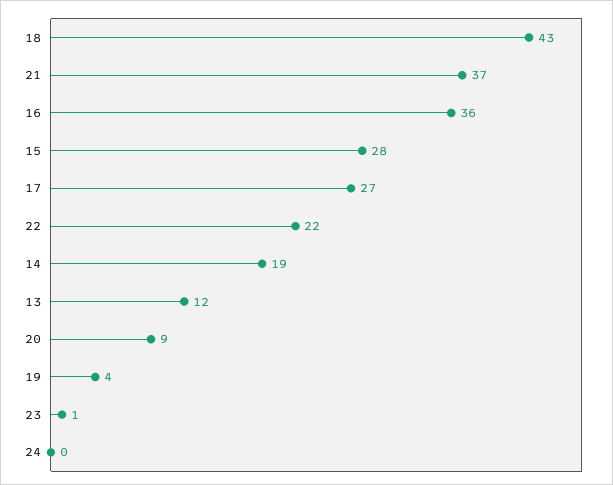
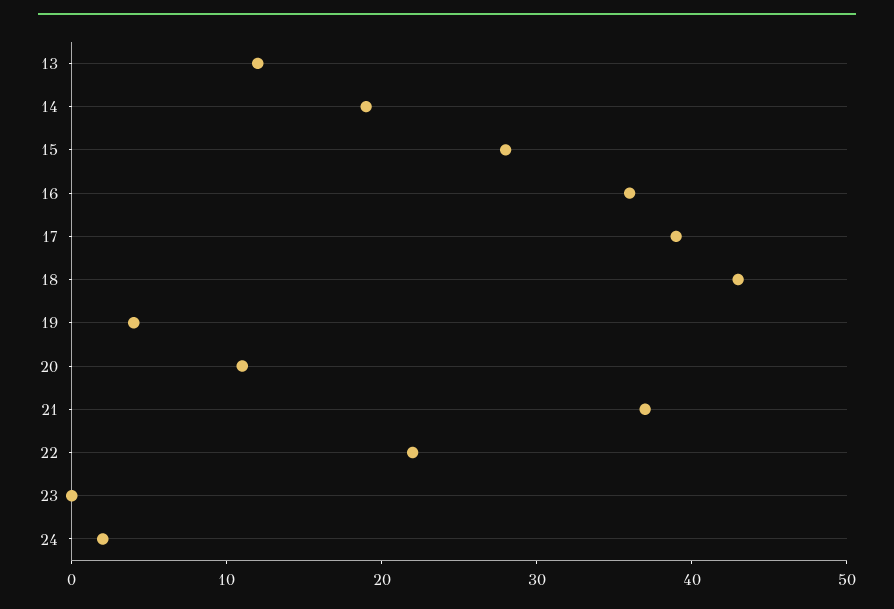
17: 27 -> 39
20: 9 -> 11
23: 1 -> 0
24: 0 -> 2

